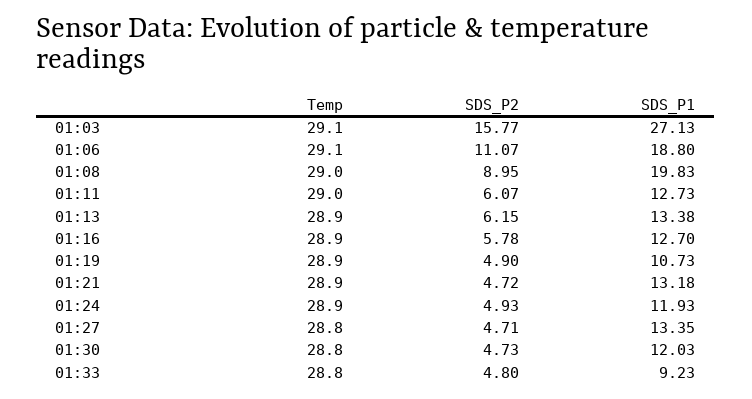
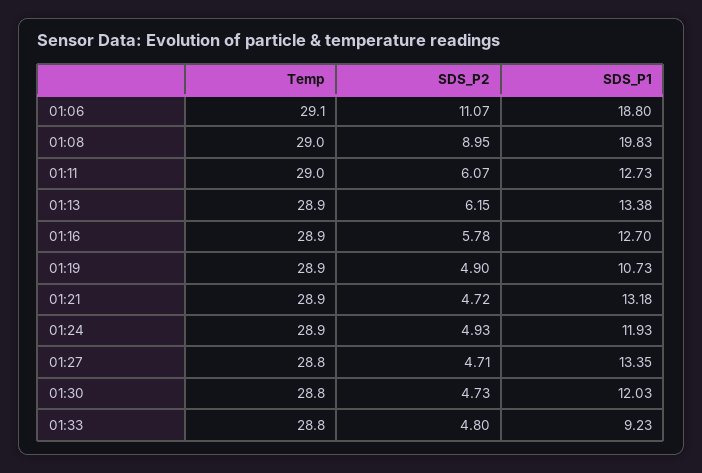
Temp, 01:03: 29.1 -> none
SDS_P2, 01:03: 15.77 -> none
SDS_P1, 01:03: 27.13 -> none

